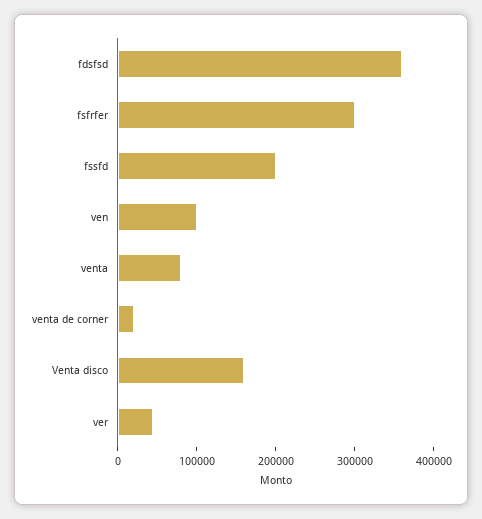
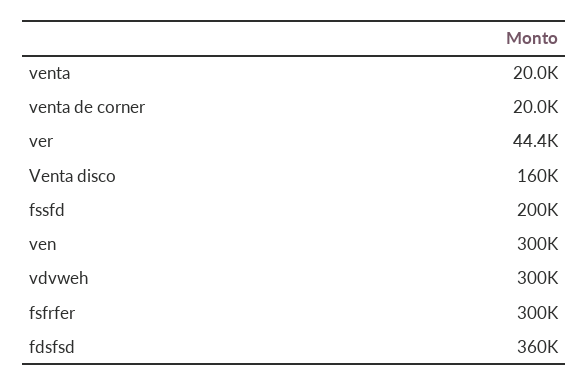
ven: 100000 -> 300000
venta: 80000 -> 20000
vdvweh: none -> 300000

